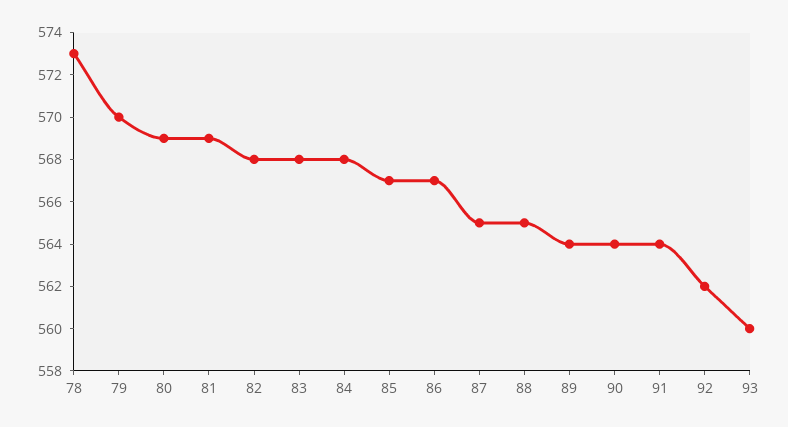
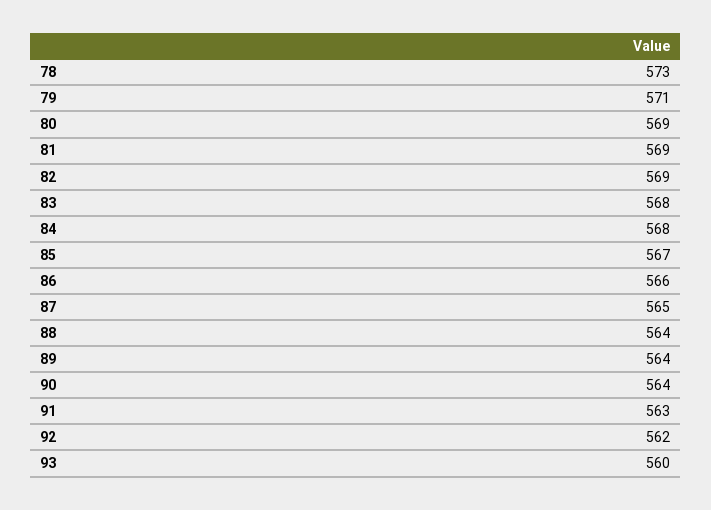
79: 570 -> 571
82: 568 -> 569
86: 567 -> 566
88: 565 -> 564
91: 564 -> 563

